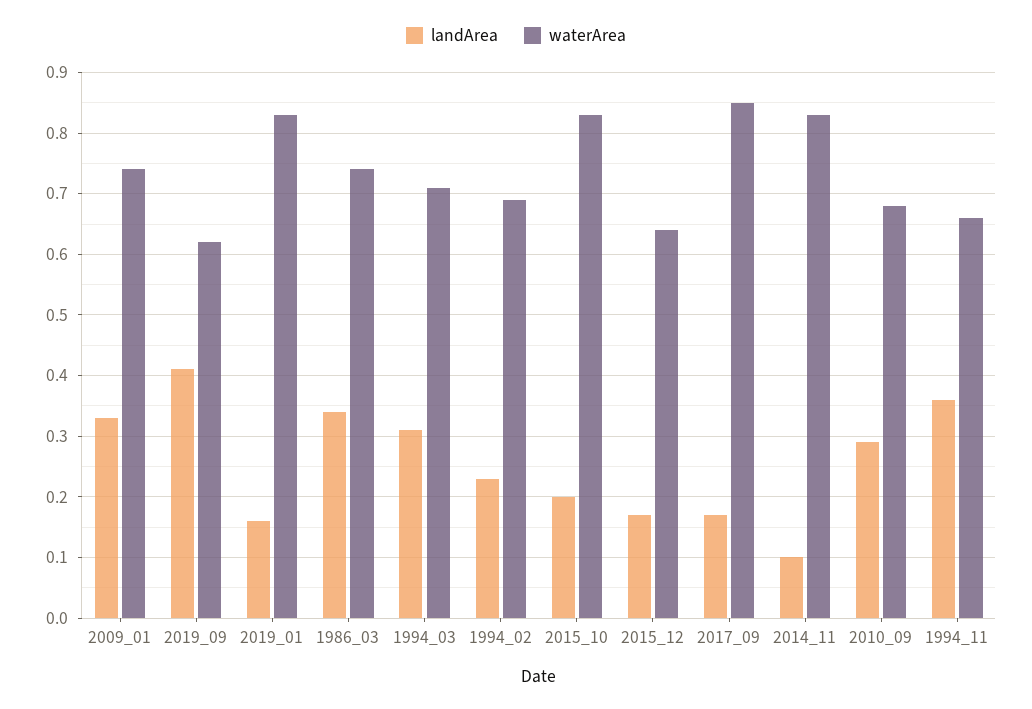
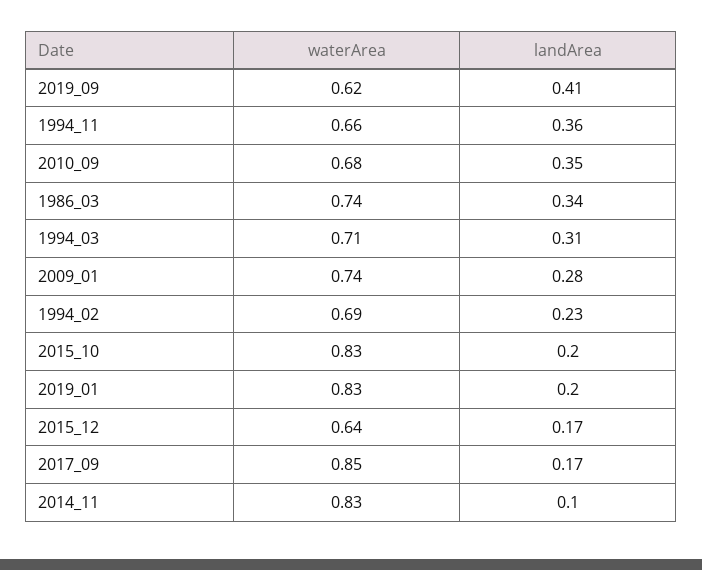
landArea, 2009_01: 0.33 -> 0.28
landArea, 2019_01: 0.16 -> 0.2
landArea, 2010_09: 0.29 -> 0.35

